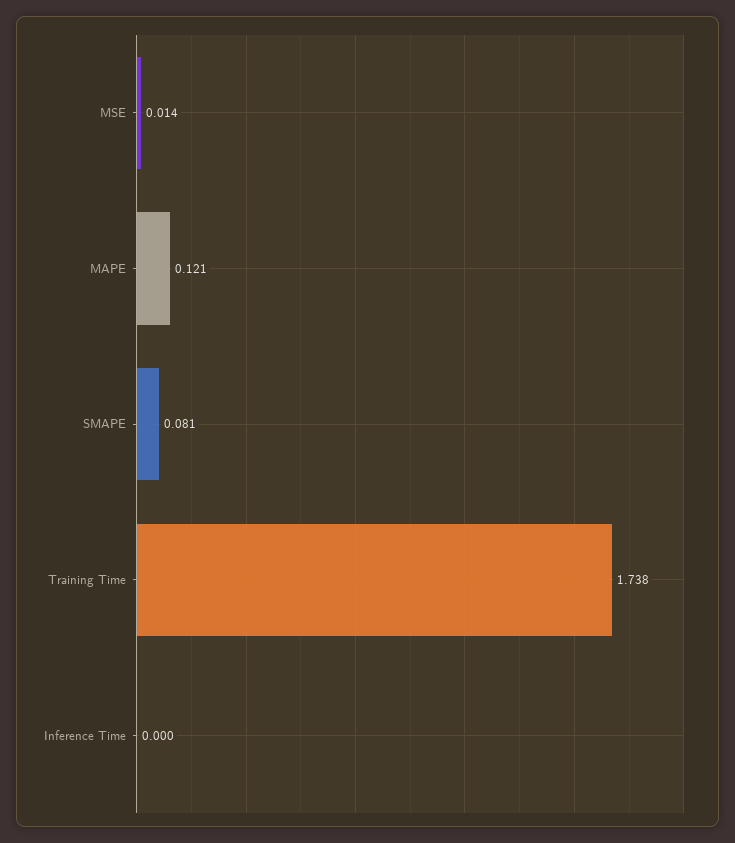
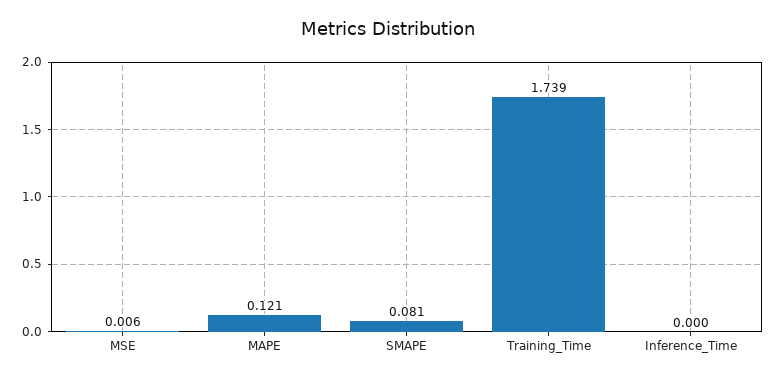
MSE: 0.014 -> 0.006
Training Time: 1.738 -> 1.739

